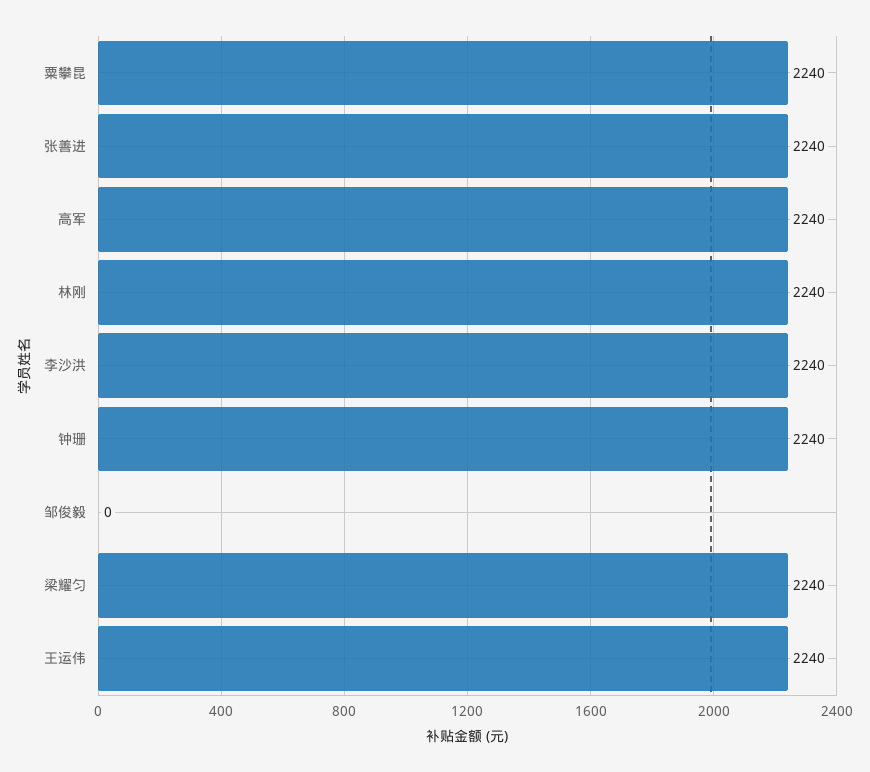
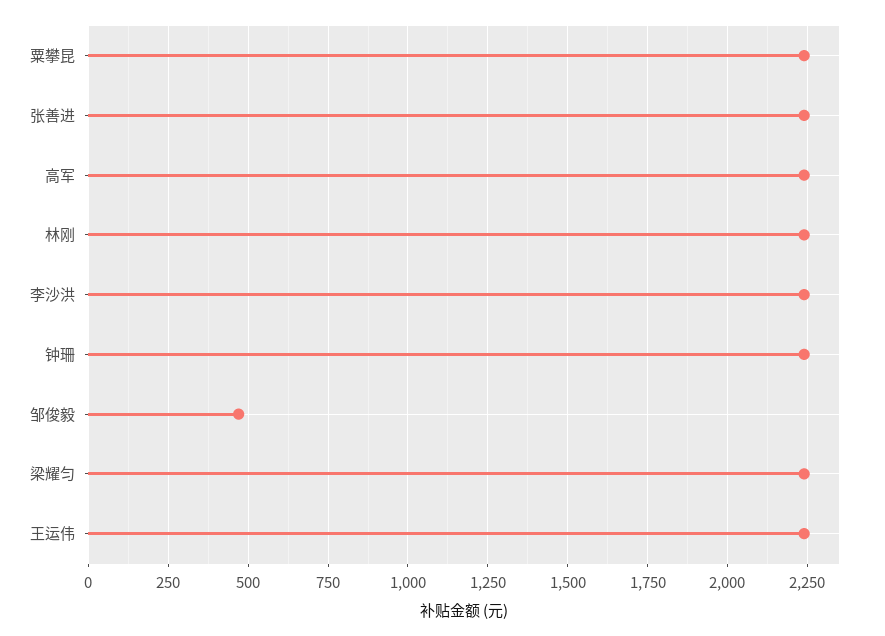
邹俊毅: 0 -> 475

